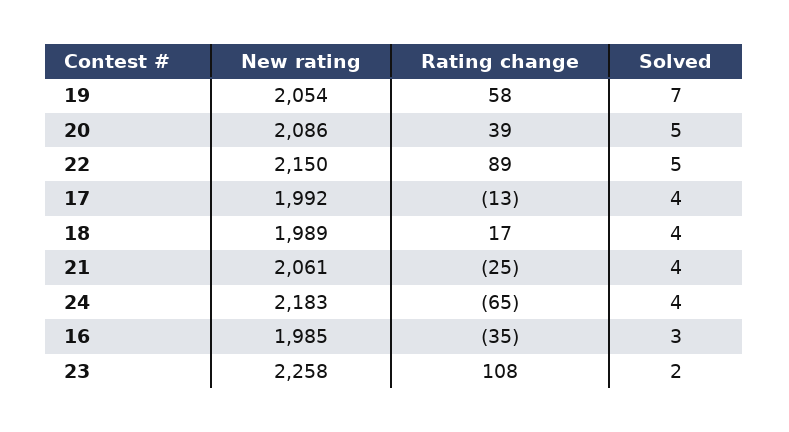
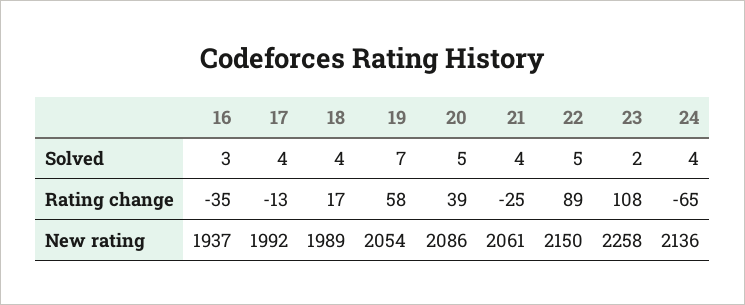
New rating, 24: 2183 -> 2136
New rating, 16: 1985 -> 1937

